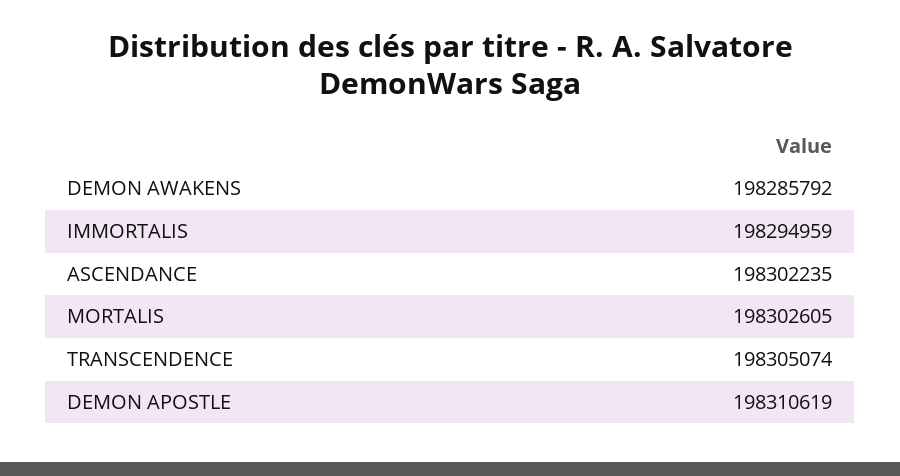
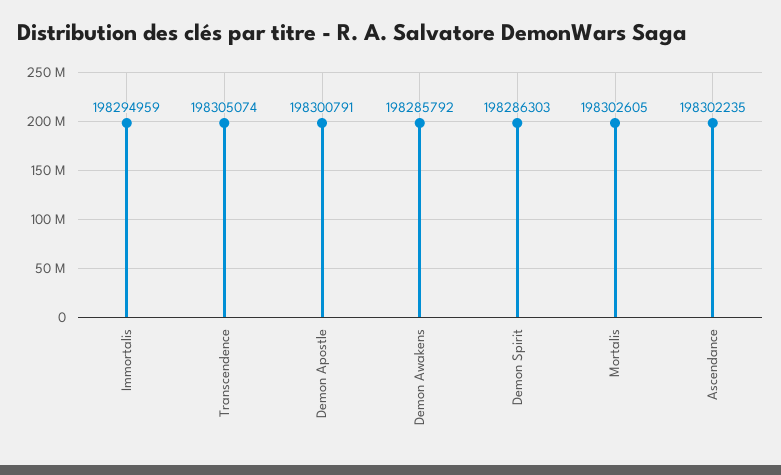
DEMON APOSTLE: 198310619 -> 198300791
Demon Spirit: none -> 198286303

